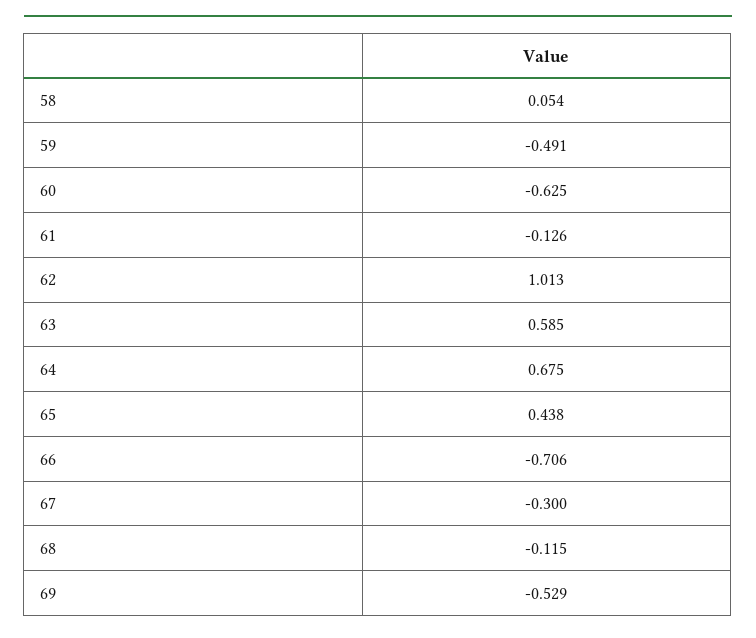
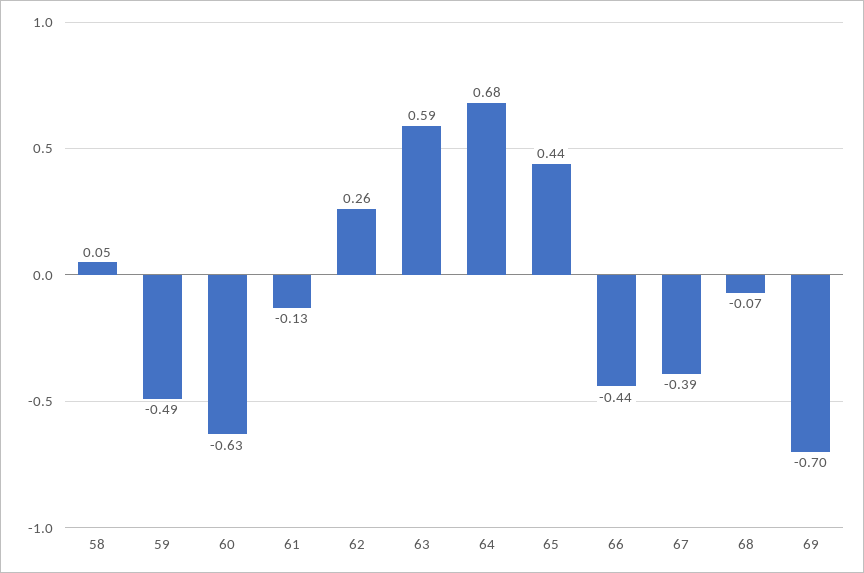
62: 1.013 -> 0.26
66: -0.706 -> -0.44
67: -0.3 -> -0.39
68: -0.115 -> -0.07
69: -0.529 -> -0.7

